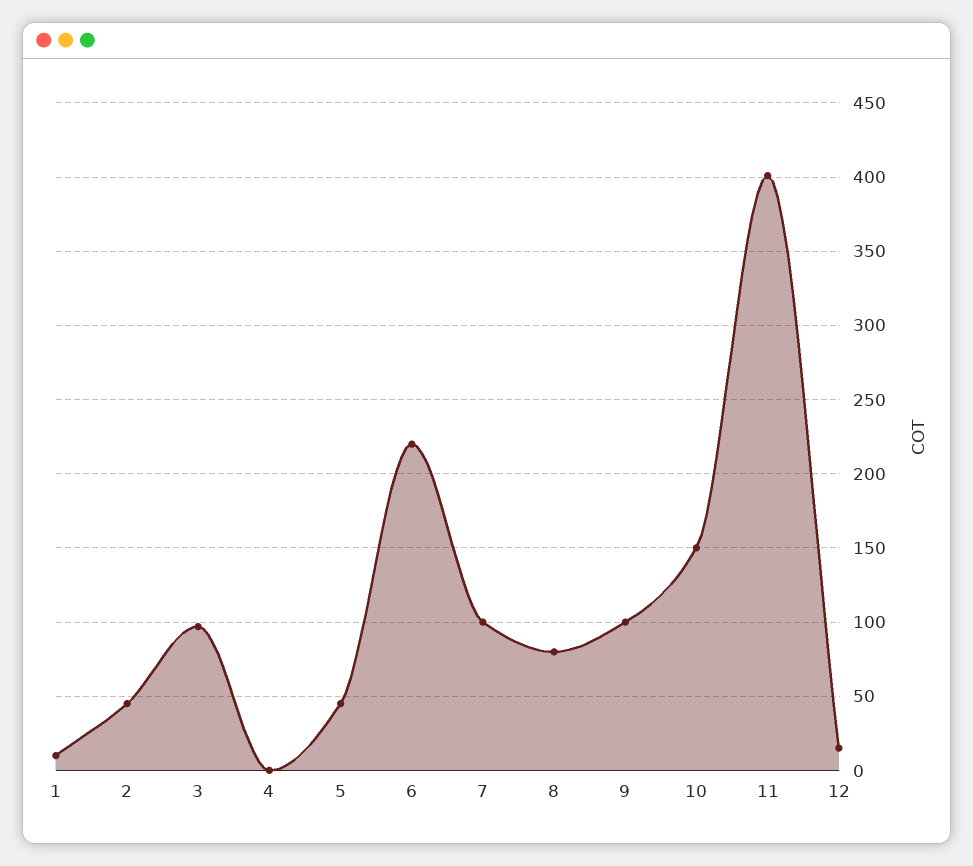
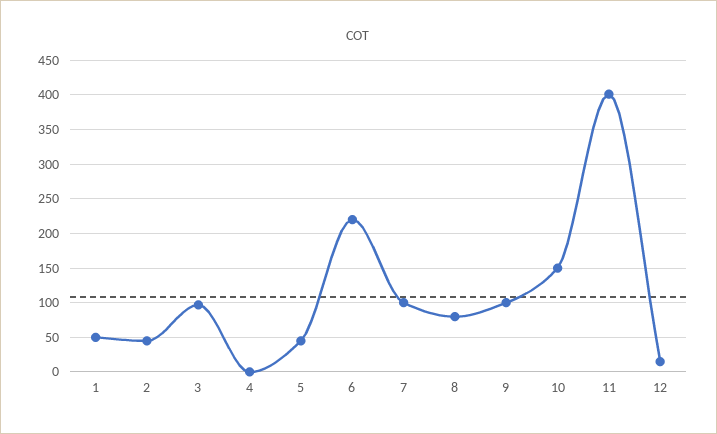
1: 10 -> 50

